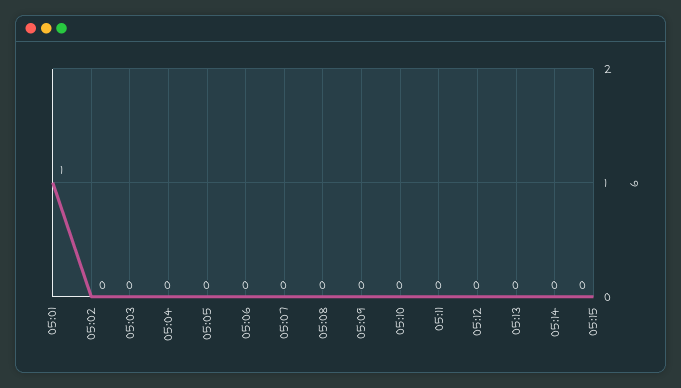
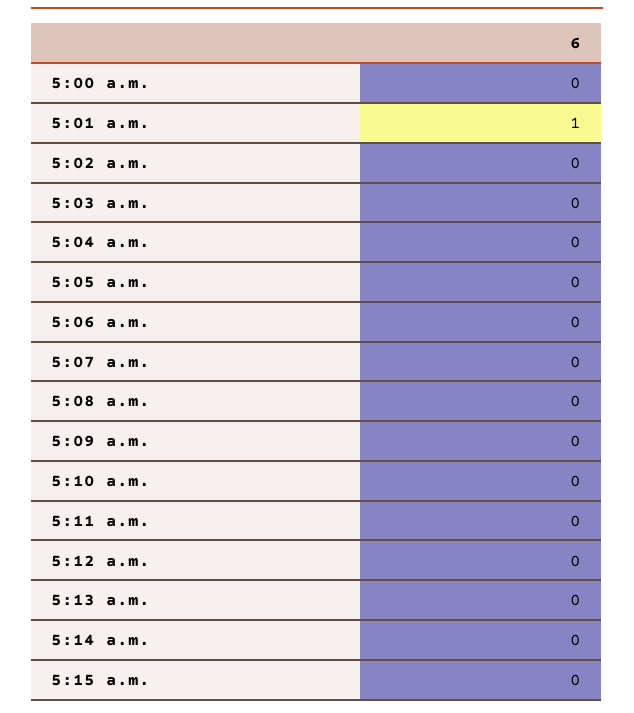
5:00 a.m.: none -> 0

